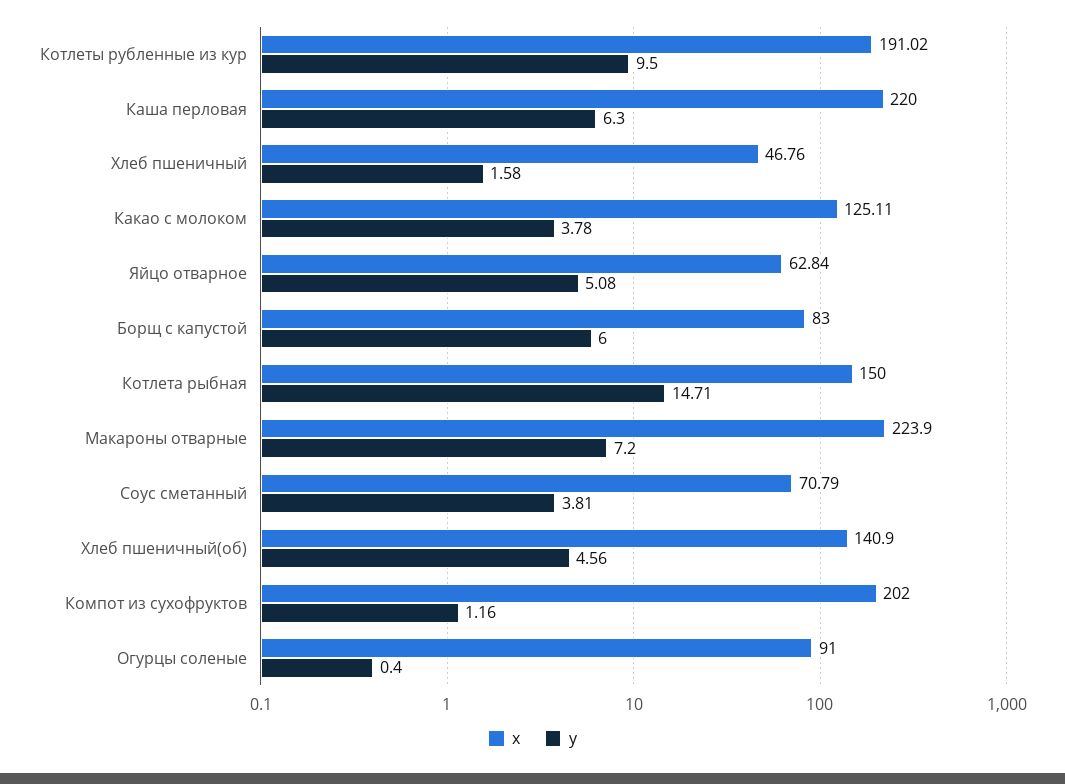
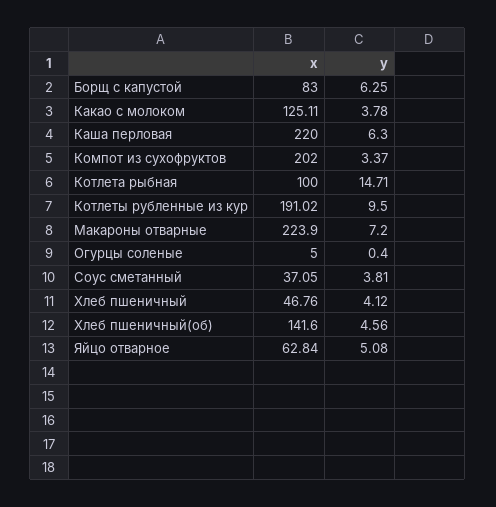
y, Хлеб пшеничный: 1.58 -> 4.12
y, Борщ с капустой: 6 -> 6.25
x, Котлета рыбная: 150 -> 100
x, Соус сметанный: 70.79 -> 37.05
x, Хлеб пшеничный(об): 140.9 -> 141.6
y, Компот из сухофруктов: 1.16 -> 3.37
x, Огурцы соленые: 91 -> 5

